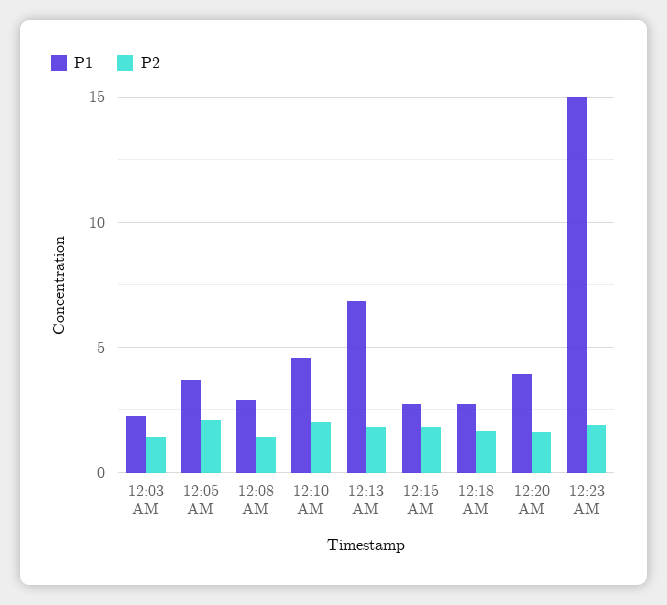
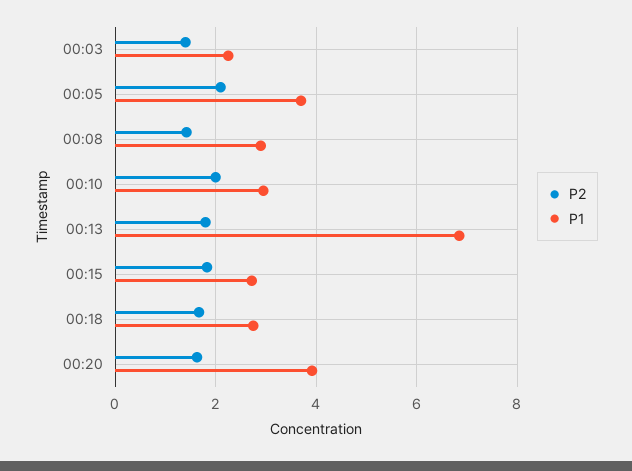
P1, 12:10 AM: 4.5 -> 3
P1, 12:23 AM: 15 -> none
P2, 12:23 AM: 2 -> none

